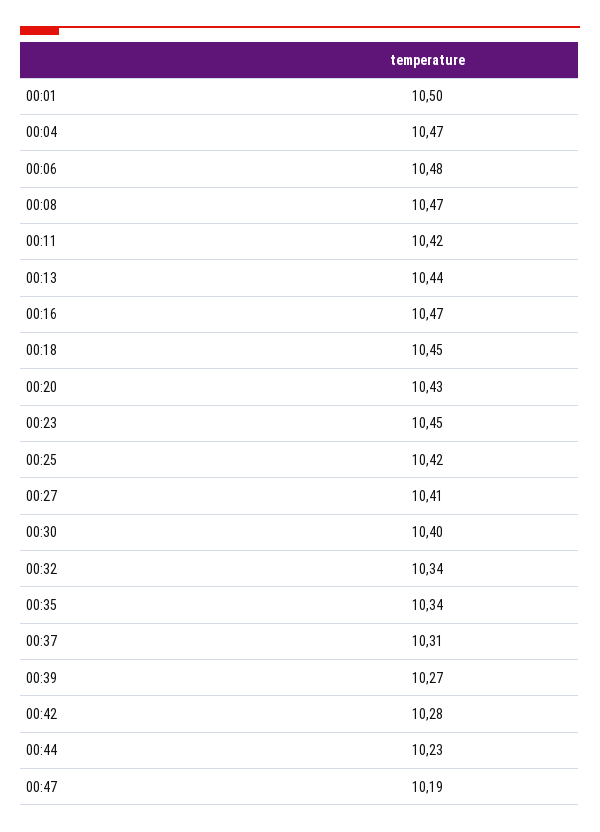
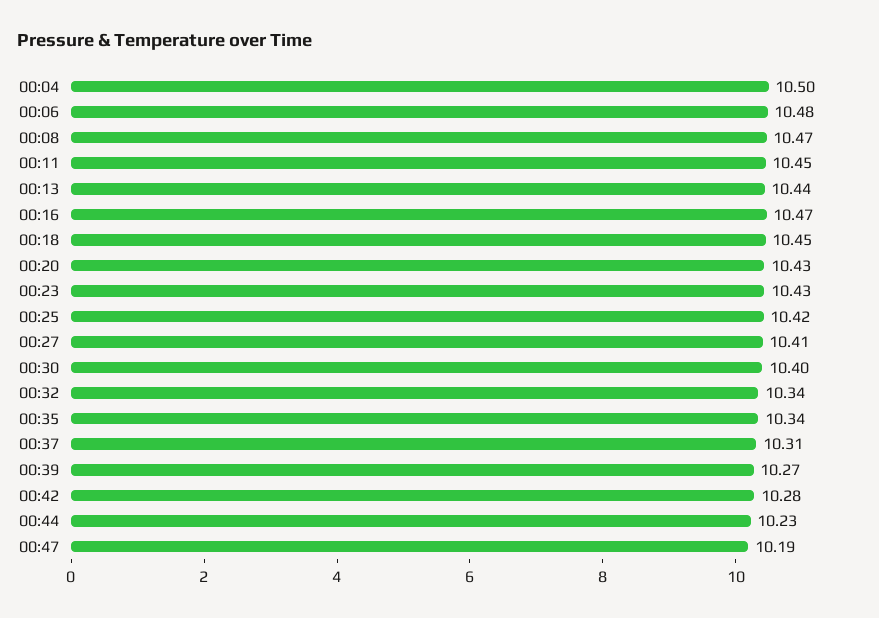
00:01: 10.5 -> none
00:04: 10.47 -> 10.5
00:11: 10.42 -> 10.45
00:23: 10.45 -> 10.43

